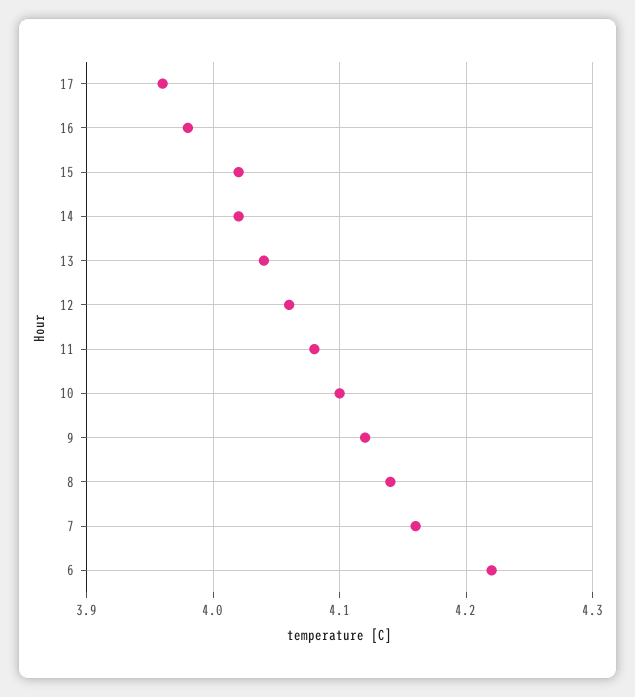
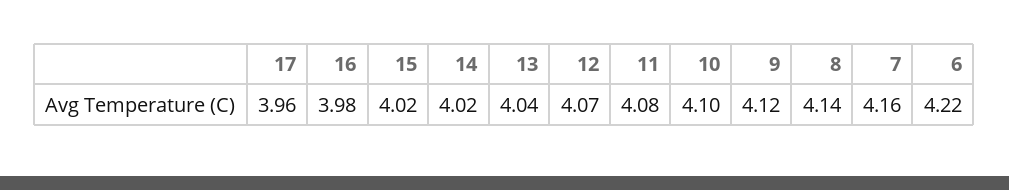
12: 4.06 -> 4.07

